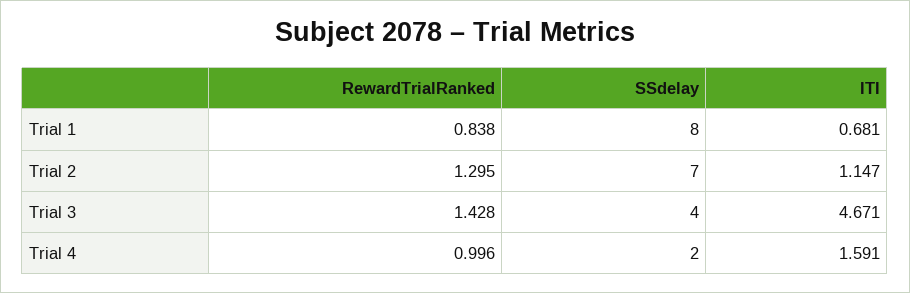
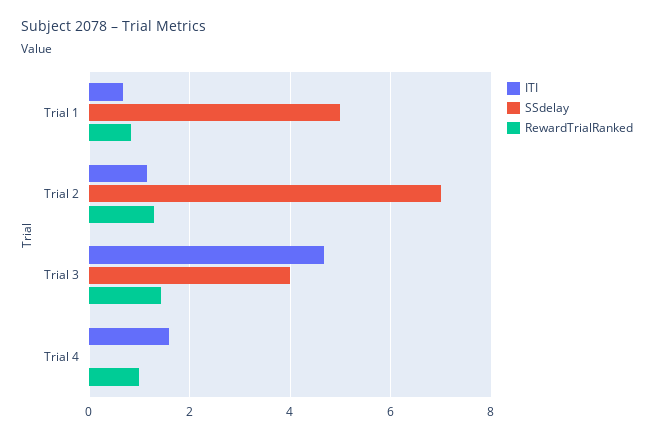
SSdelay, Trial 1: 8 -> 5
SSdelay, Trial 4: 2 -> 0

